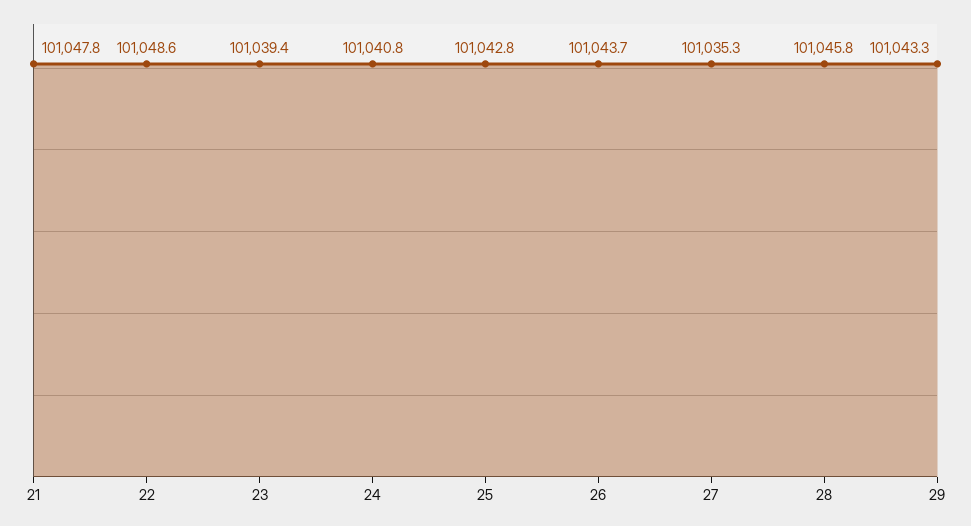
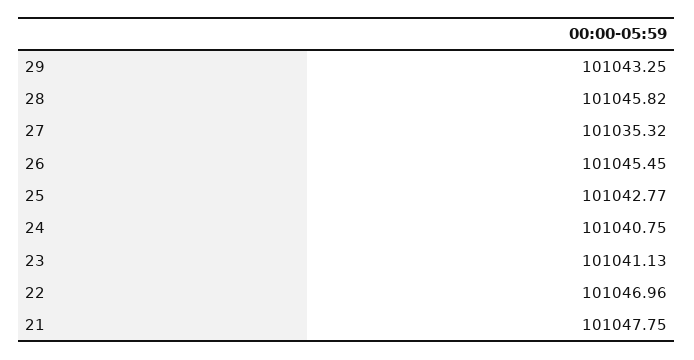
22: 101048.6 -> 101046.96
23: 101039.4 -> 101041.13
26: 101043.7 -> 101045.45

